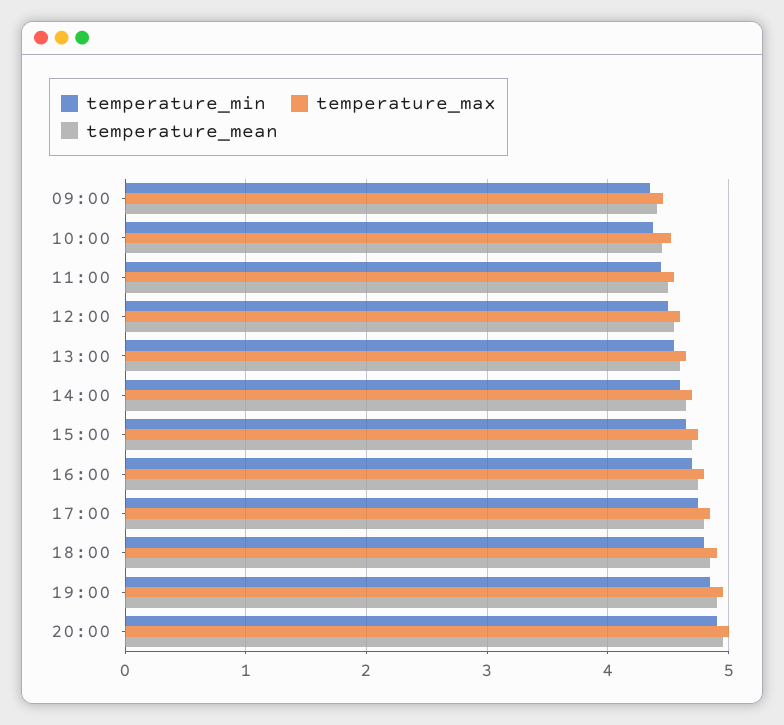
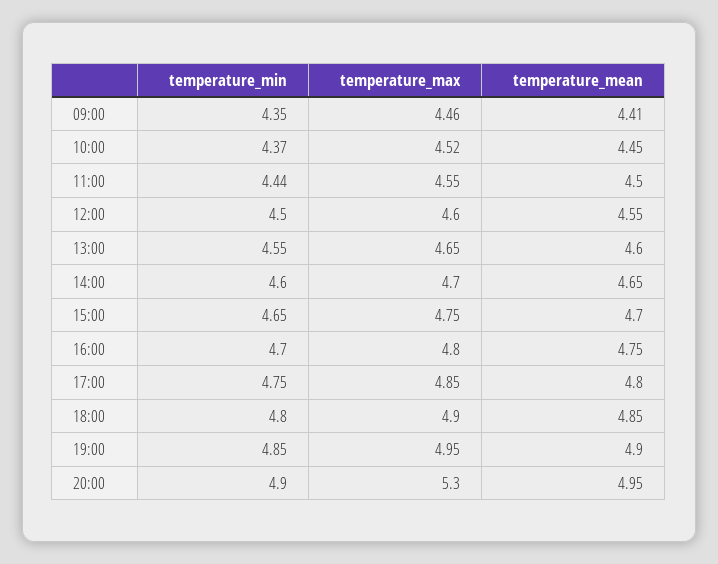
temperature_max, 20:00: 5 -> 5.3

